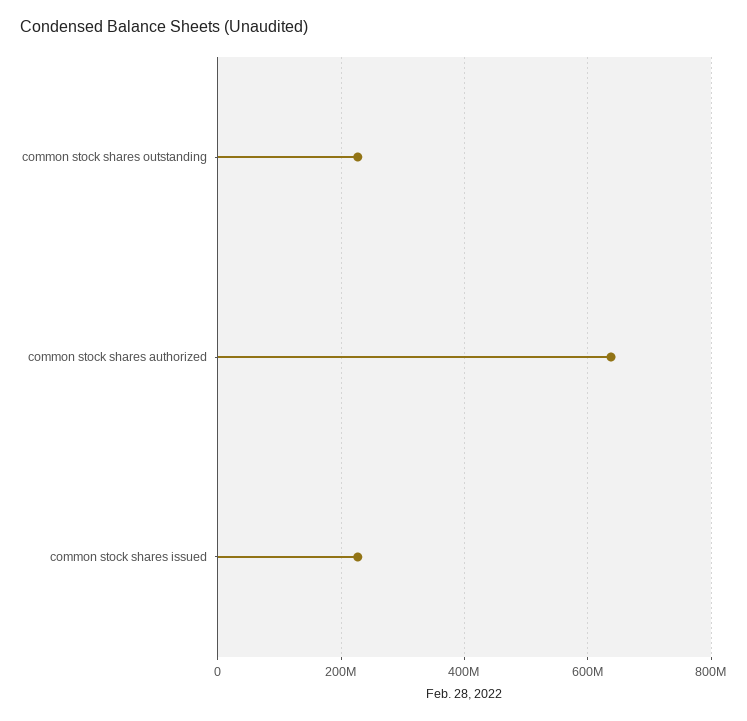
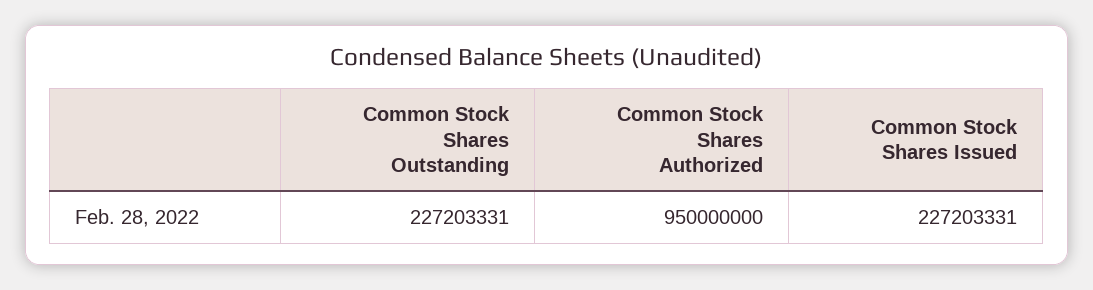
common stock shares authorized: 640000000 -> 950000000

